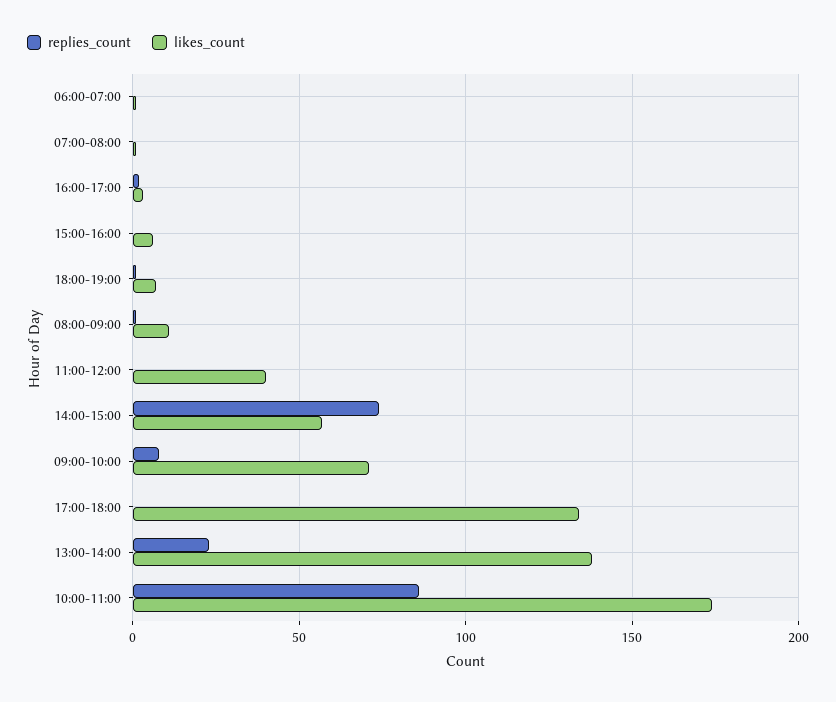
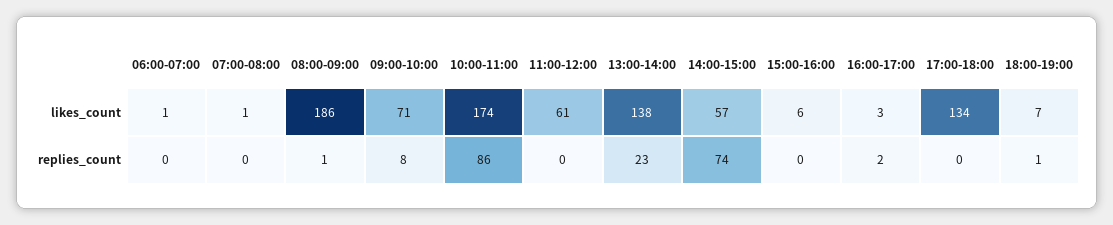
likes_count, 08:00-09:00: 10 -> 186
likes_count, 11:00-12:00: 40 -> 61

